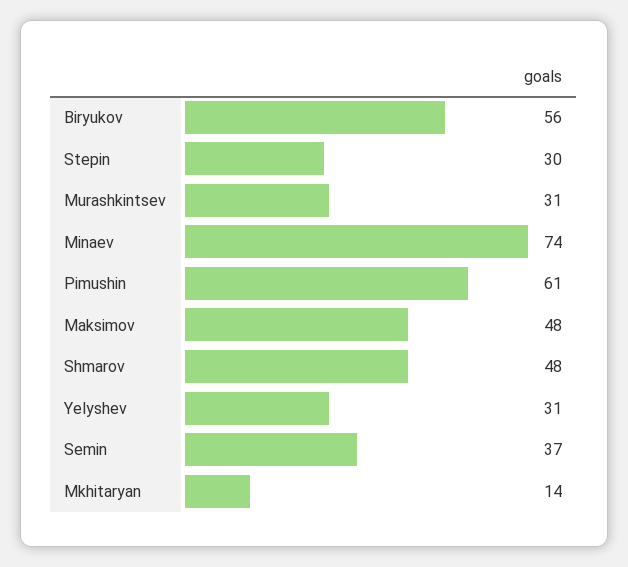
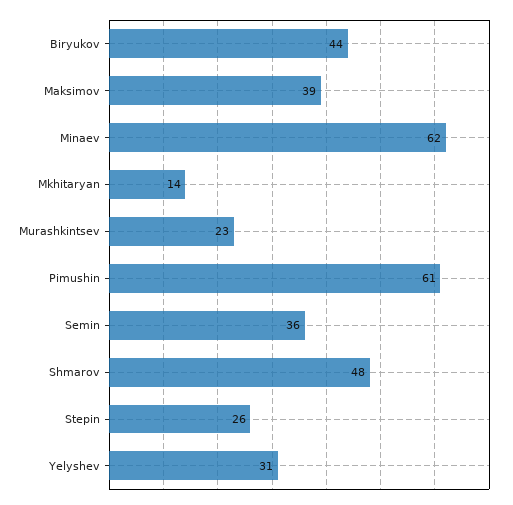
Biryukov: 56 -> 44
Stepin: 30 -> 26
Murashkintsev: 31 -> 23
Minaev: 74 -> 62
Maksimov: 48 -> 39
Semin: 37 -> 36

